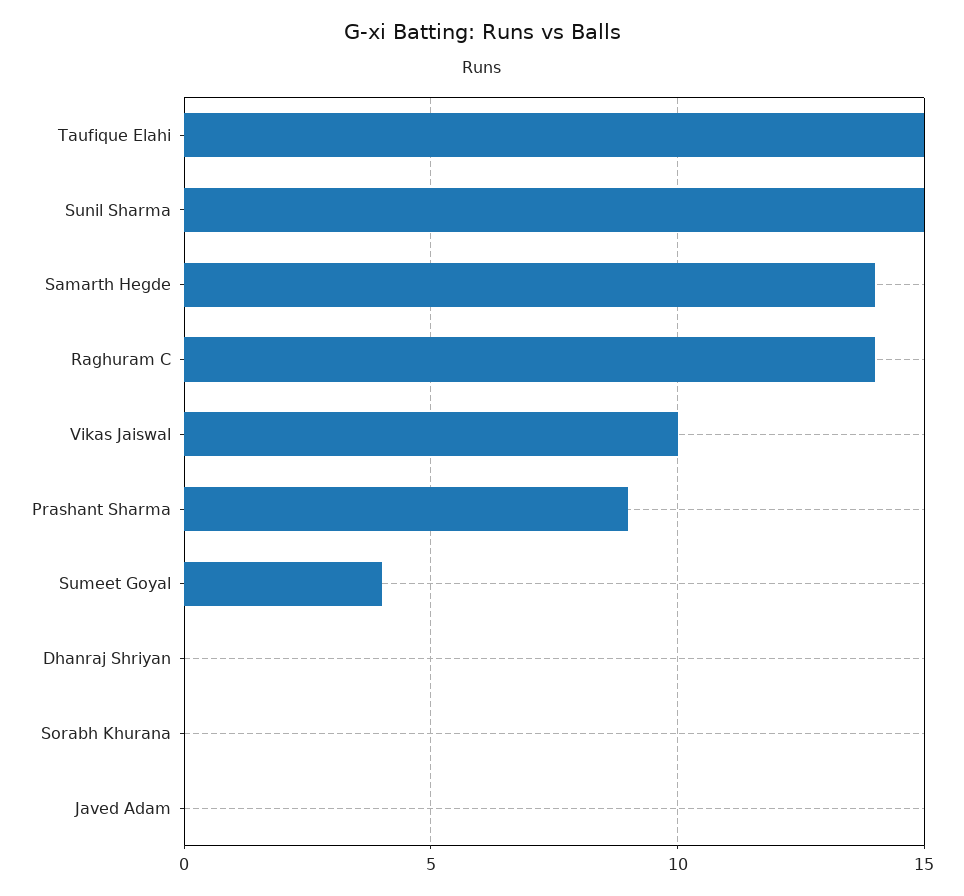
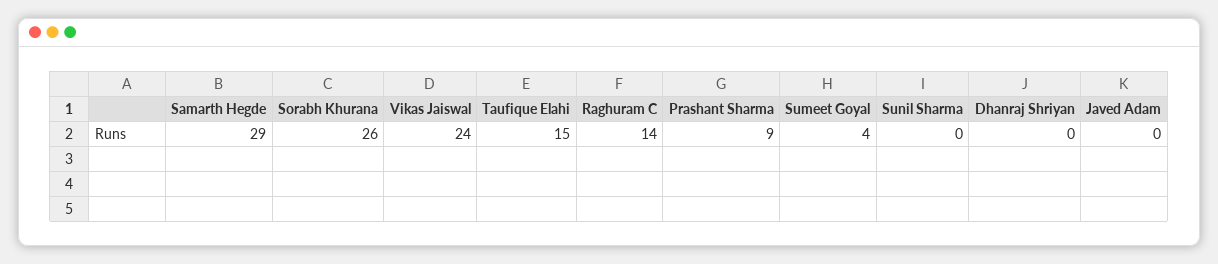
Sunil Sharma: 15 -> 0
Samarth Hegde: 14 -> 29
Vikas Jaiswal: 10 -> 24
Sorabh Khurana: 0 -> 26

